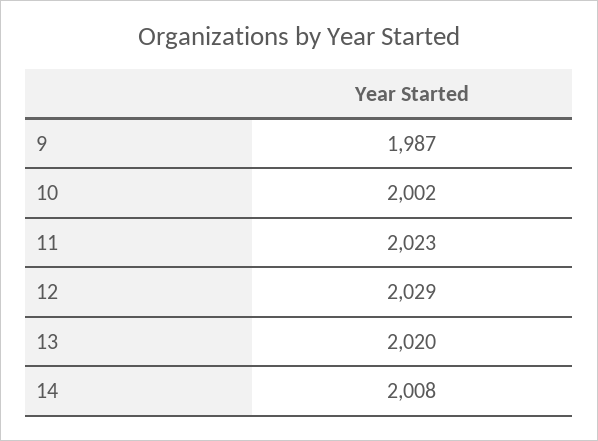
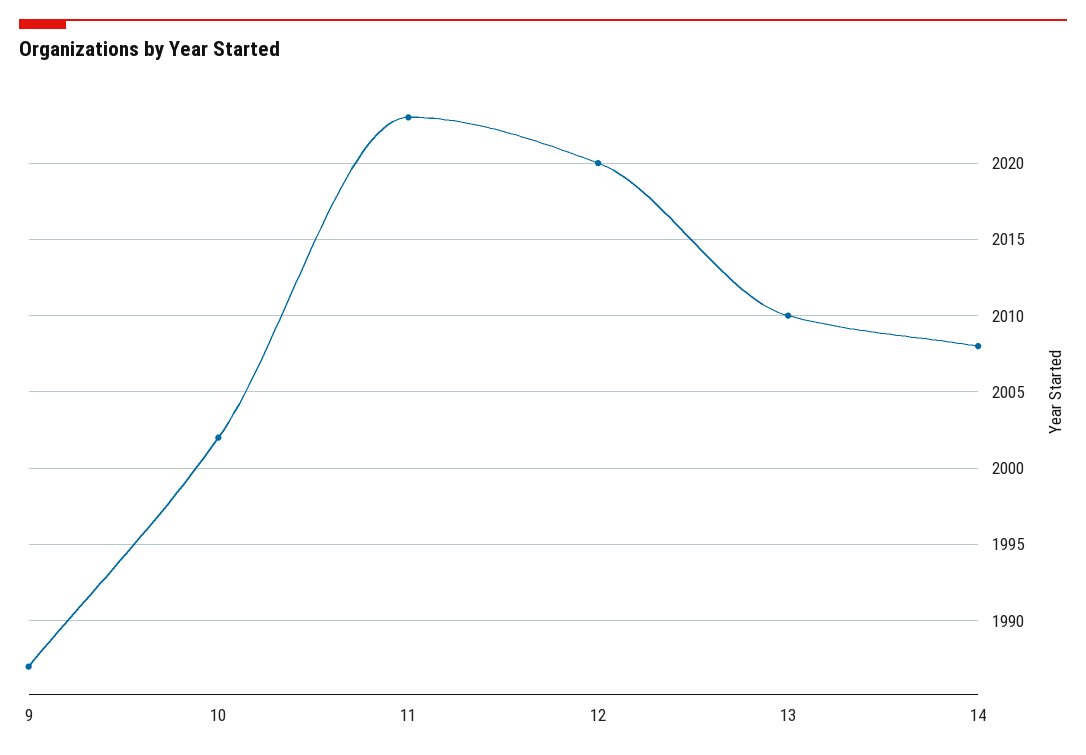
12: 2029 -> 2020
13: 2020 -> 2010

